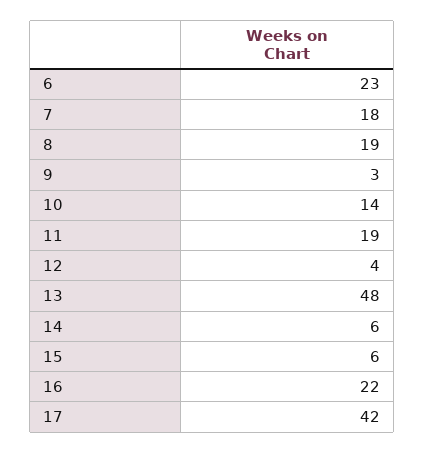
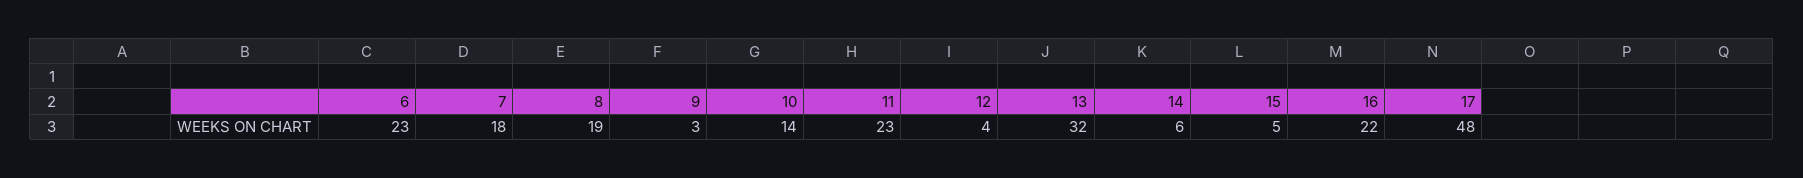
11: 19 -> 23
13: 48 -> 32
15: 6 -> 5
17: 42 -> 48

